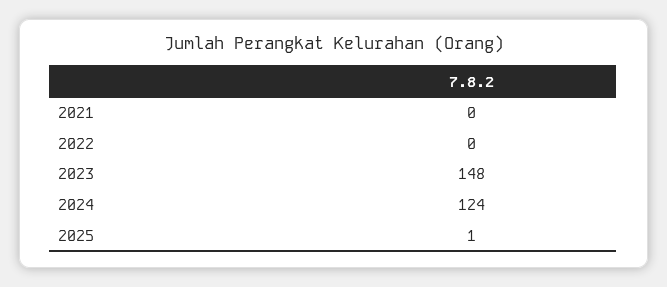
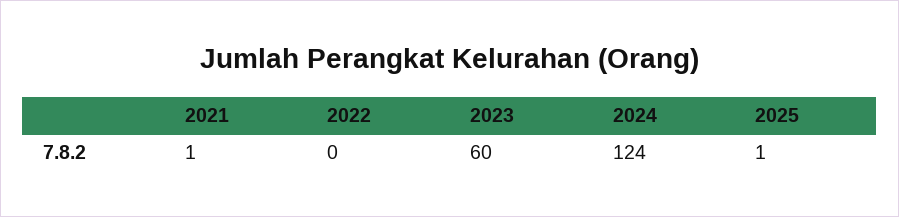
2021: 0 -> 1
2023: 148 -> 60

